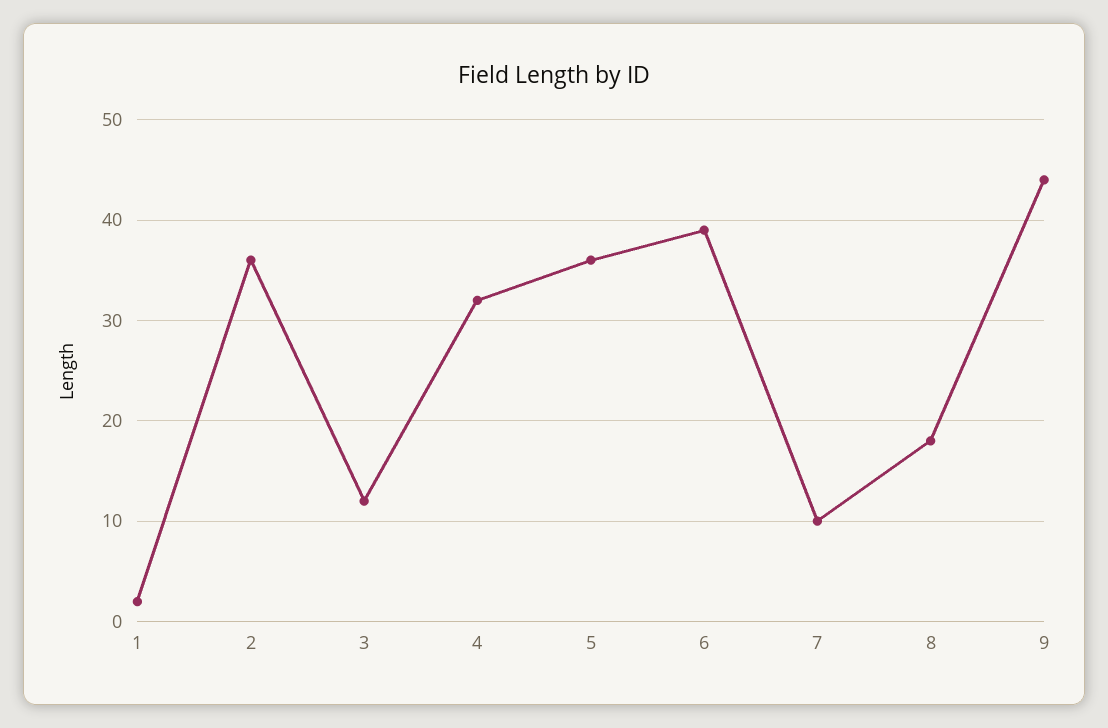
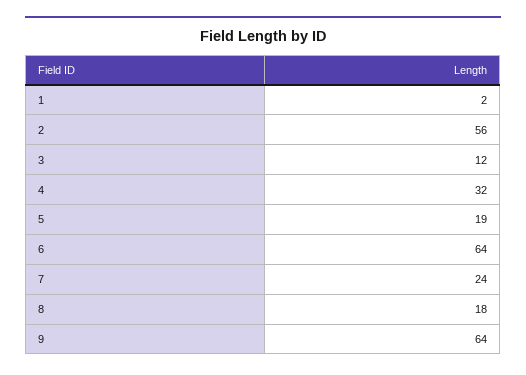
2: 36 -> 56
5: 36 -> 19
6: 39 -> 64
7: 10 -> 24
9: 44 -> 64

